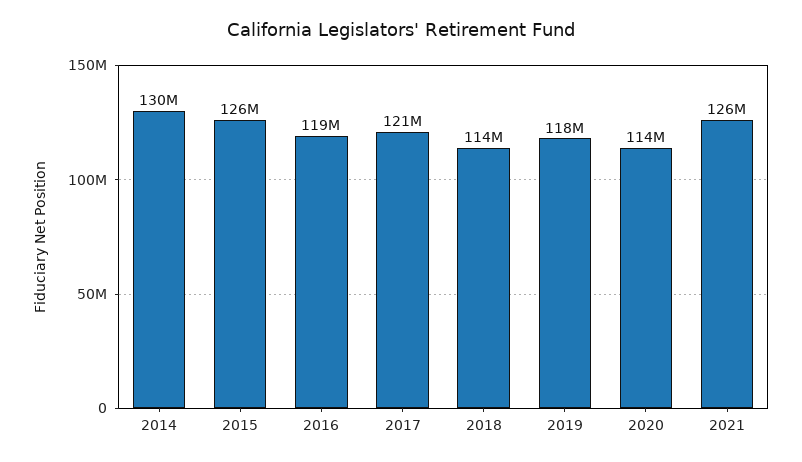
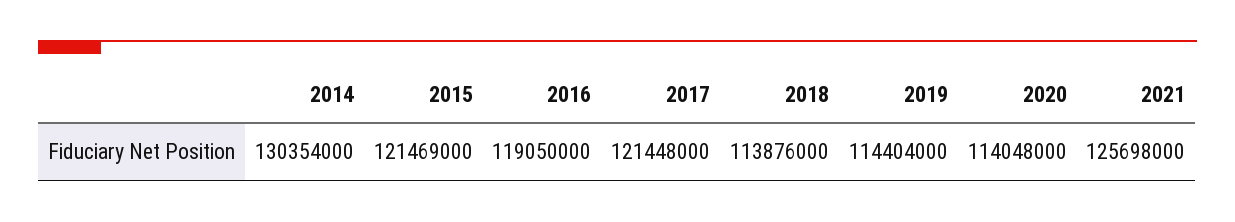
2015: 126000000 -> 121469000
2019: 118000000 -> 114404000

